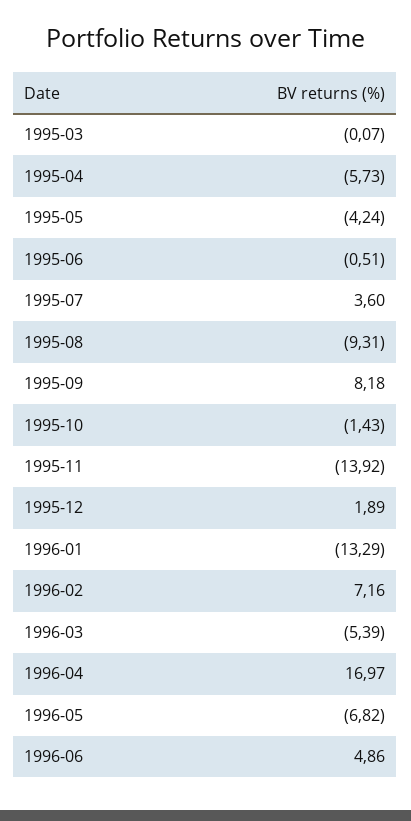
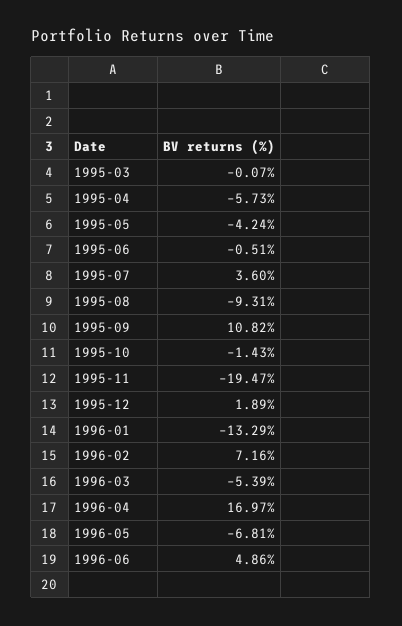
1995-09: 8.18 -> 10.82
1995-11: -13.92 -> -19.47
1996-05: -6.82 -> -6.81

